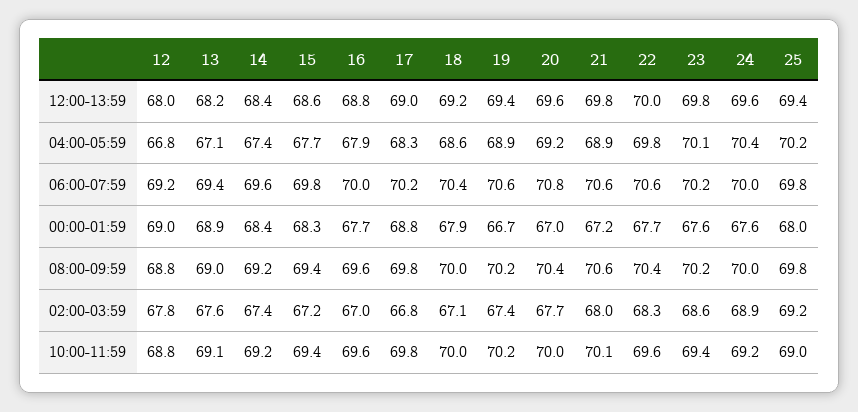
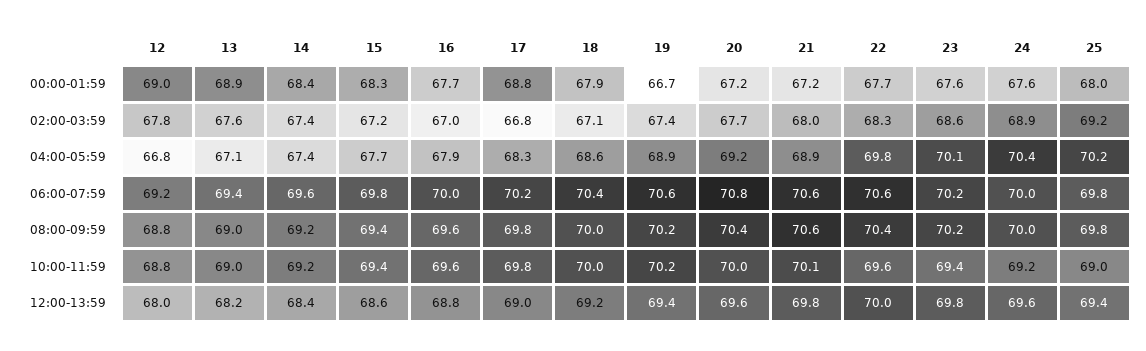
20, 00:00-01:59: 67 -> 67.2
13, 10:00-11:59: 69.1 -> 69

